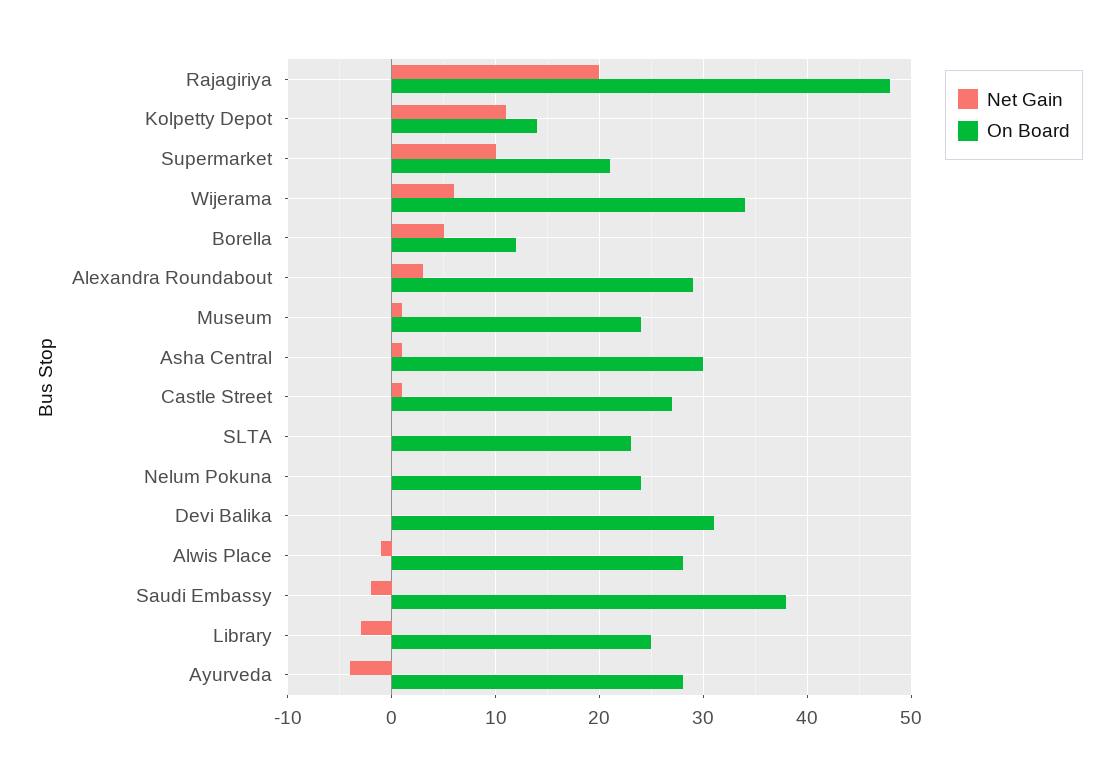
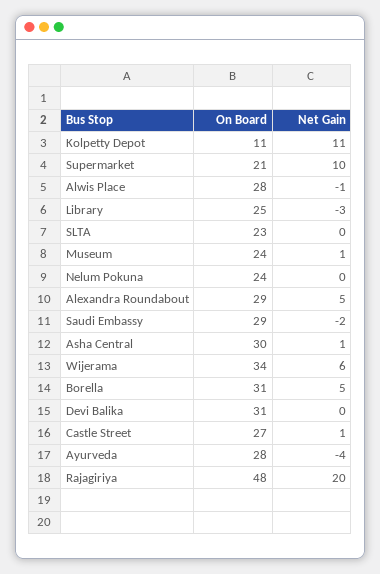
On Board, Kolpetty Depot: 14 -> 11
On Board, Borella: 12 -> 31
Net Gain, Alexandra Roundabout: 3 -> 5
On Board, Saudi Embassy: 38 -> 29

